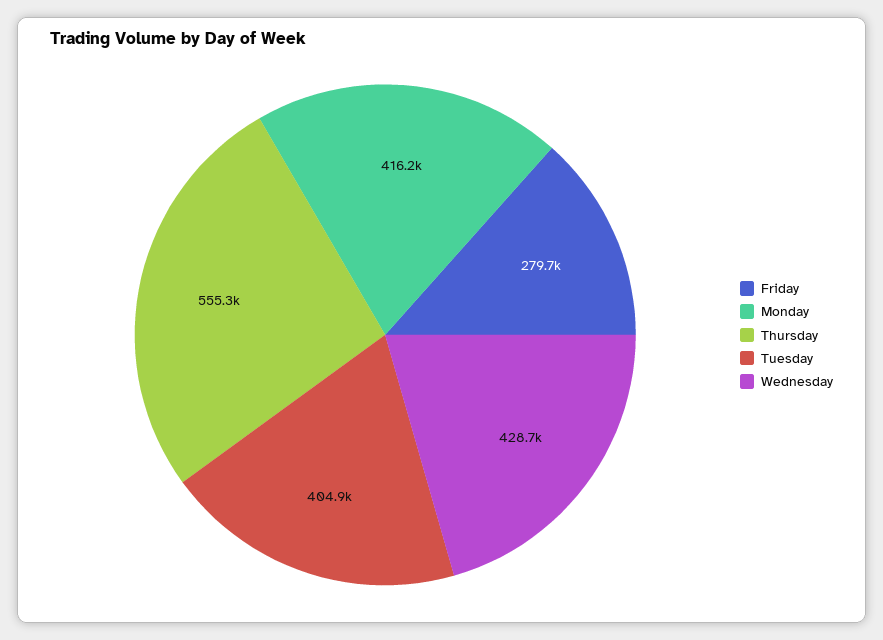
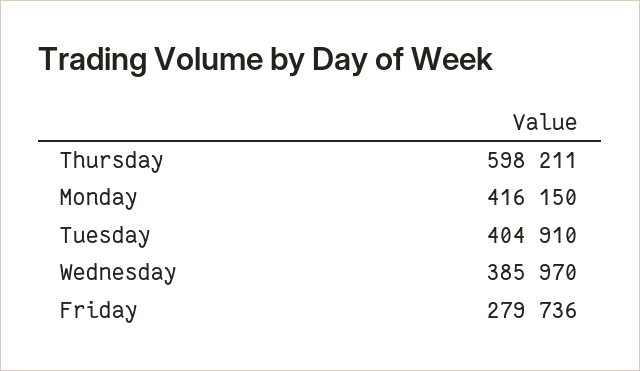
Thursday: 555300 -> 598211
Wednesday: 428700 -> 385970

